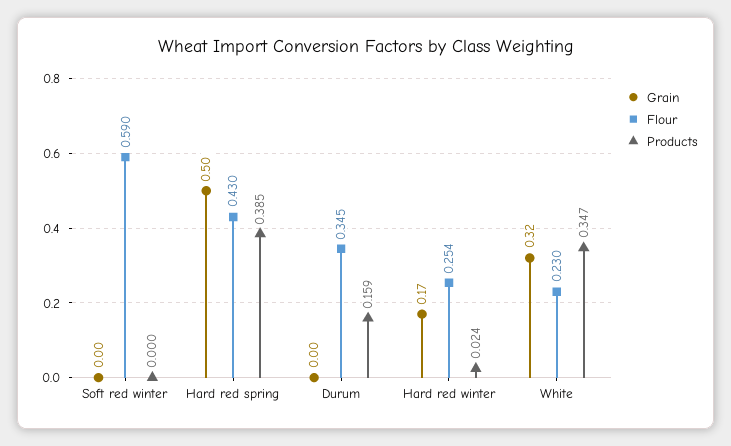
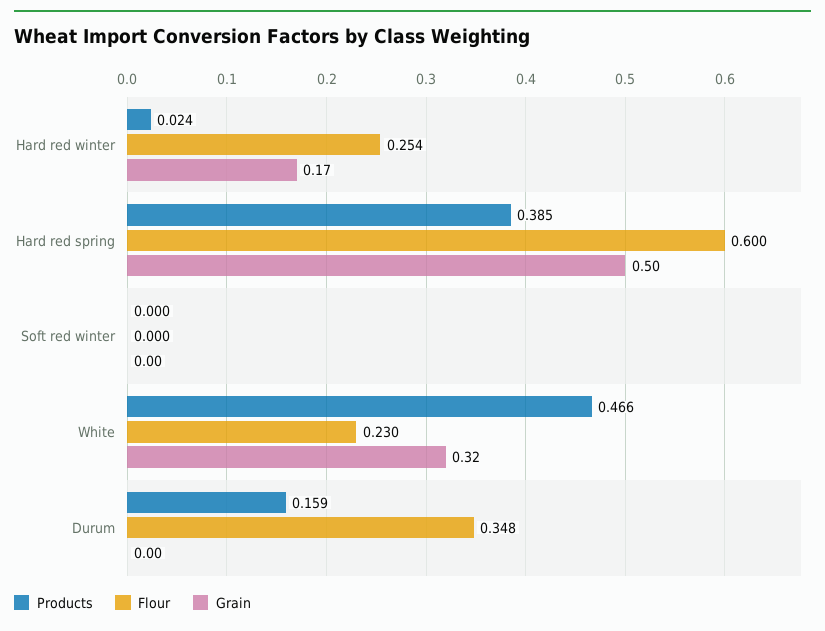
Flour, Soft red winter: 0.59 -> 0
Flour, Hard red spring: 0.43 -> 0.6
Flour, Durum: 0.345 -> 0.348
Products, White: 0.347 -> 0.466

